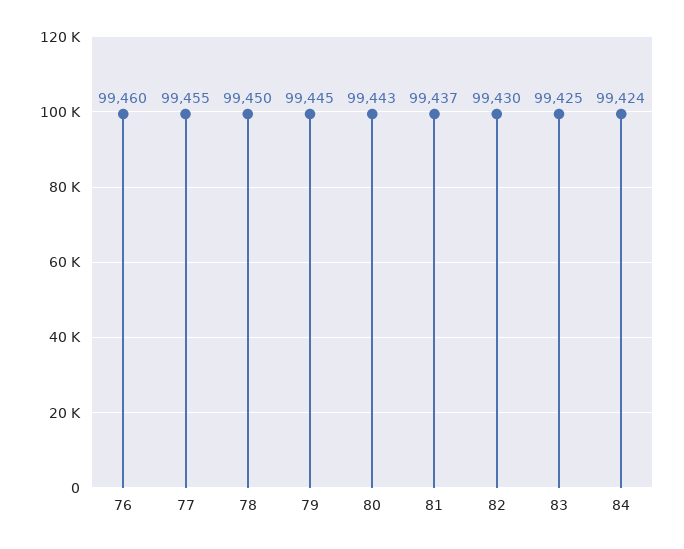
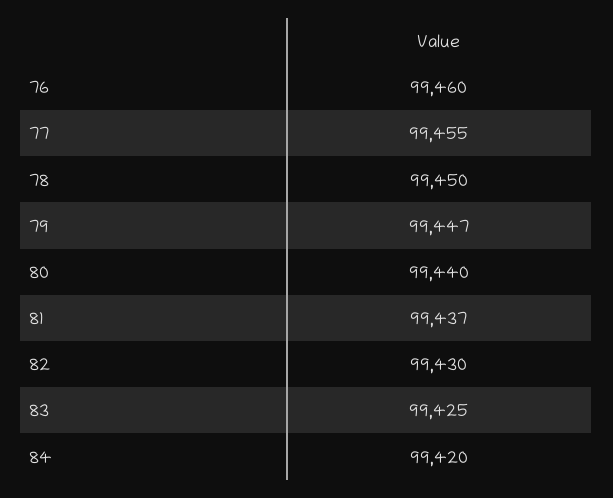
79: 99445 -> 99447
80: 99443 -> 99440
84: 99424 -> 99420

